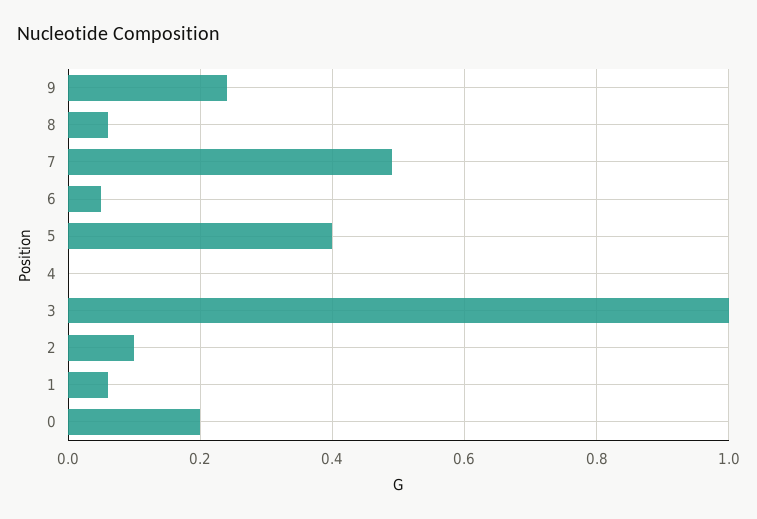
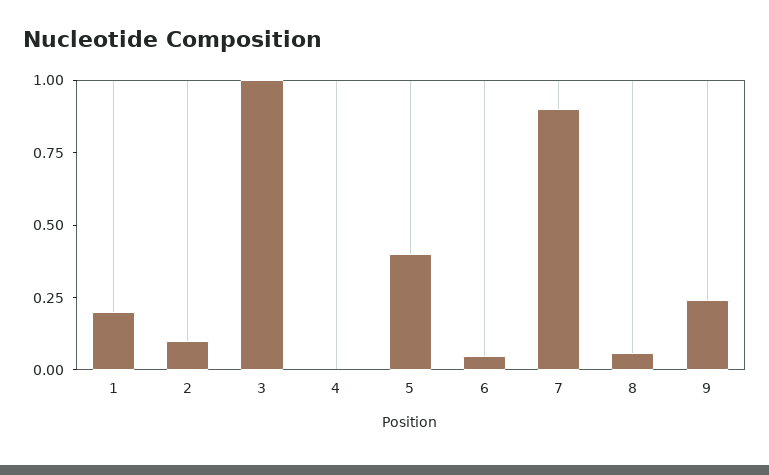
7: 0.5 -> 0.9
1: 0.05 -> 0.2
0: 0.2 -> none

